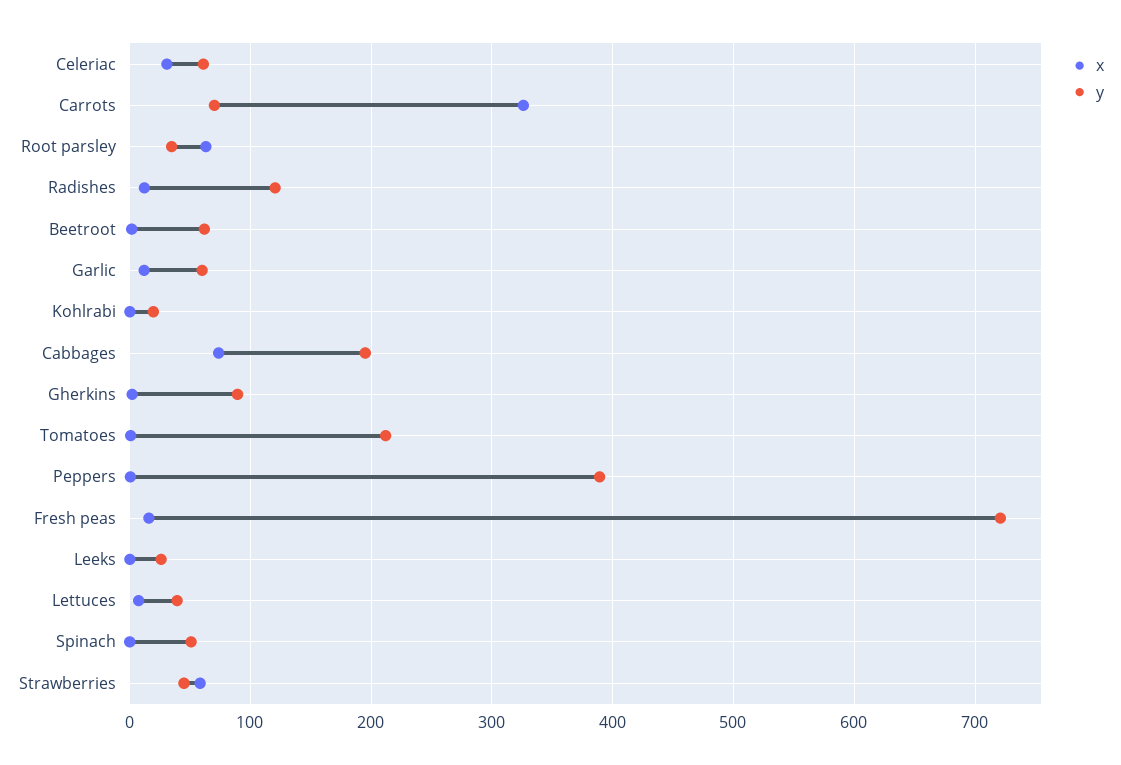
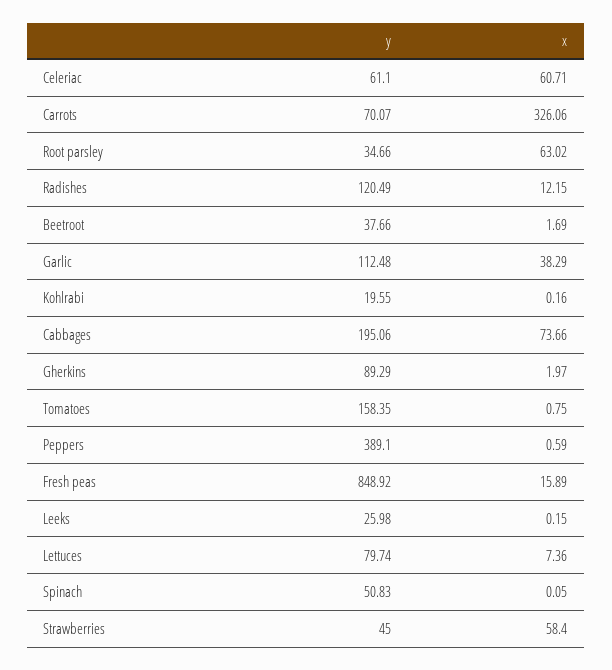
x, Celeriac: 30 -> 60.71
y, Beetroot: 60 -> 37.66
x, Garlic: 10 -> 38.29
y, Garlic: 60 -> 112.48
y, Tomatoes: 210 -> 158.35
y, Fresh peas: 720 -> 848.92
y, Lettuces: 40 -> 79.74

